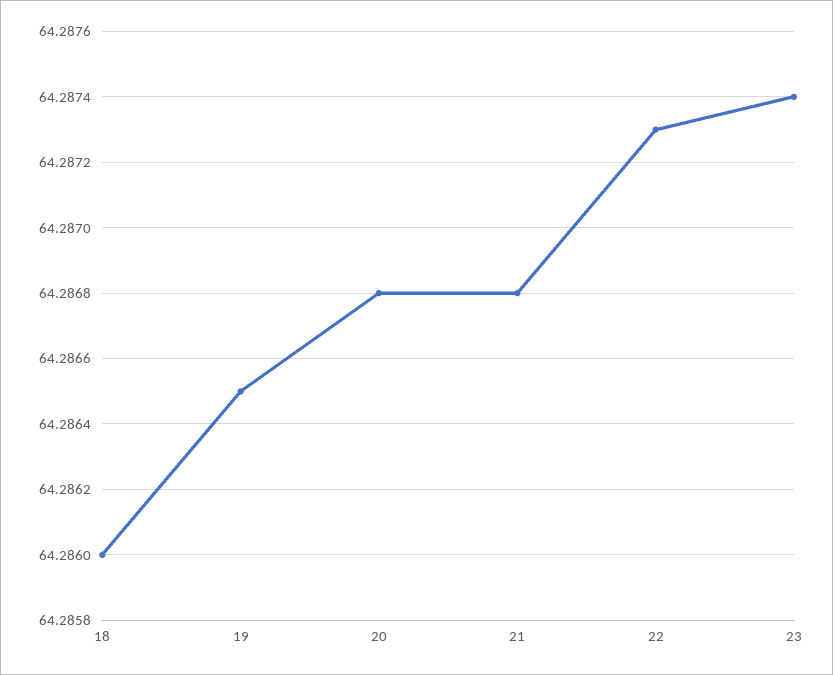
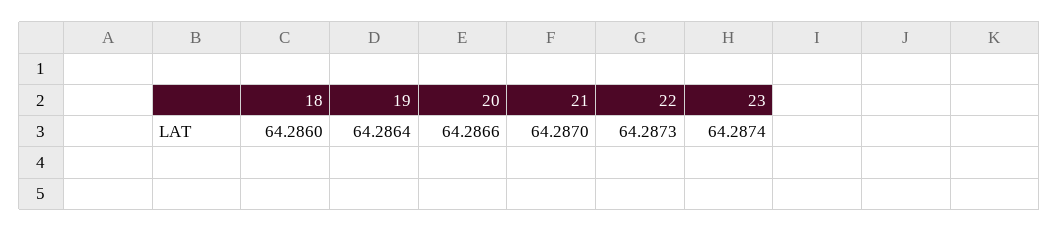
19: 64.2865 -> 64.2864
20: 64.2868 -> 64.2866
21: 64.2868 -> 64.287

